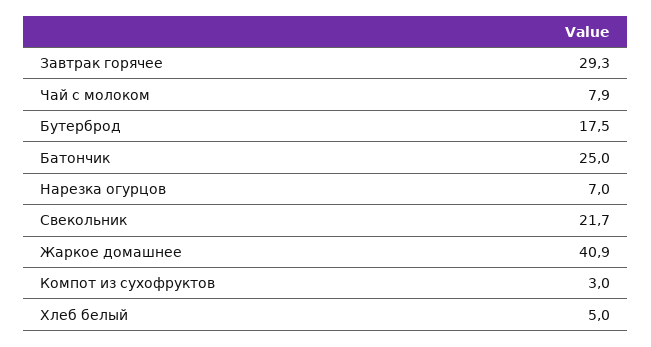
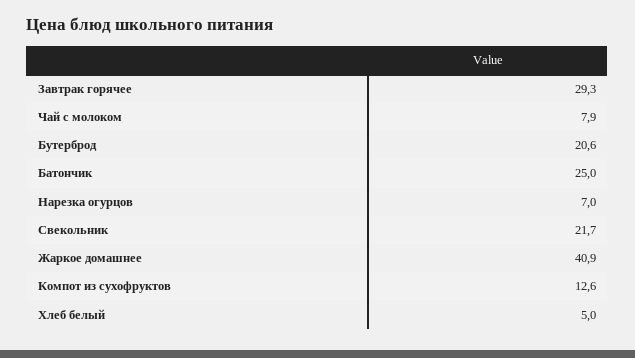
Бутерброд: 17.5 -> 20.6
Компот из сухофруктов: 3 -> 12.6

